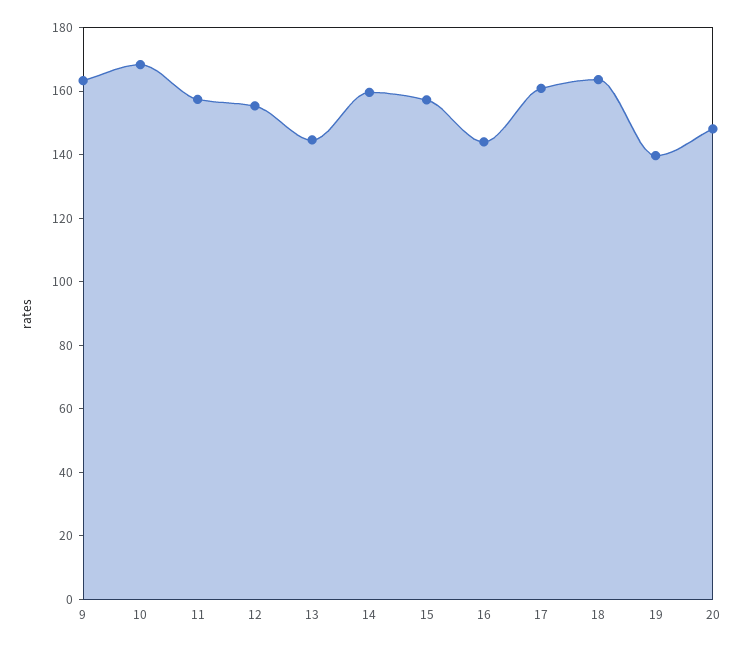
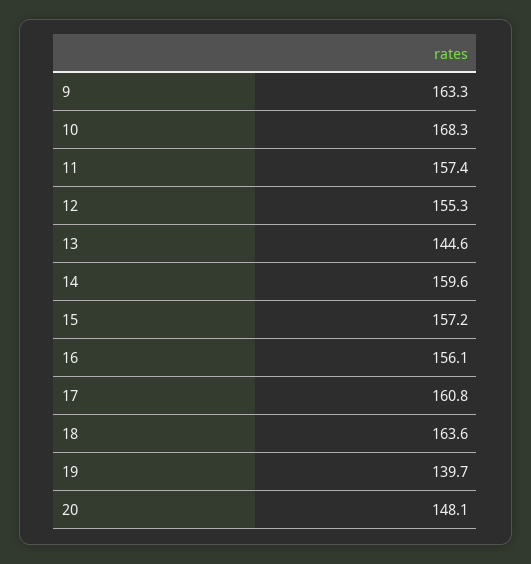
16: 145 -> 156.1

